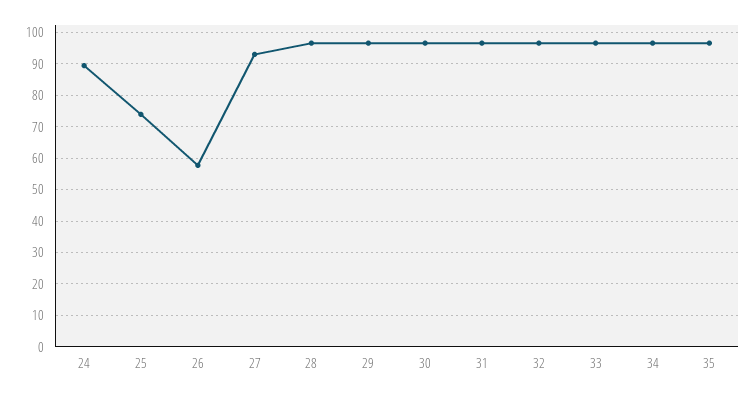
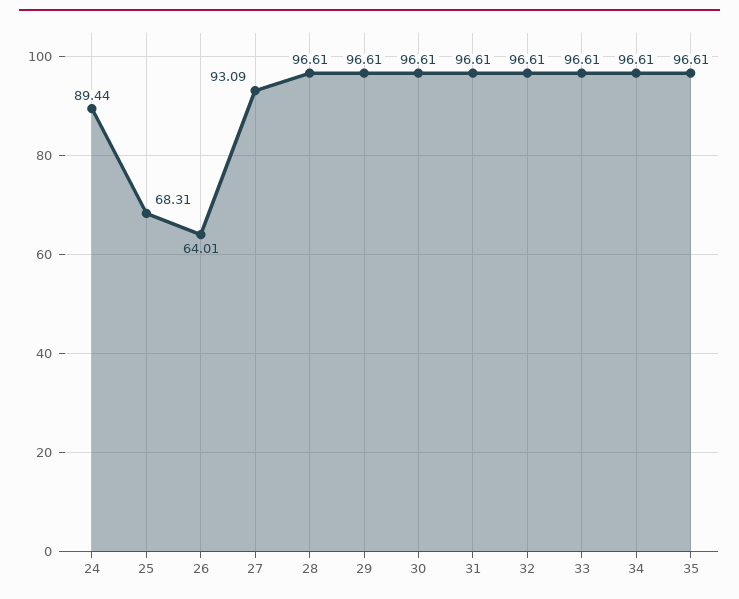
25: 74 -> 68.31
26: 58 -> 64.01

